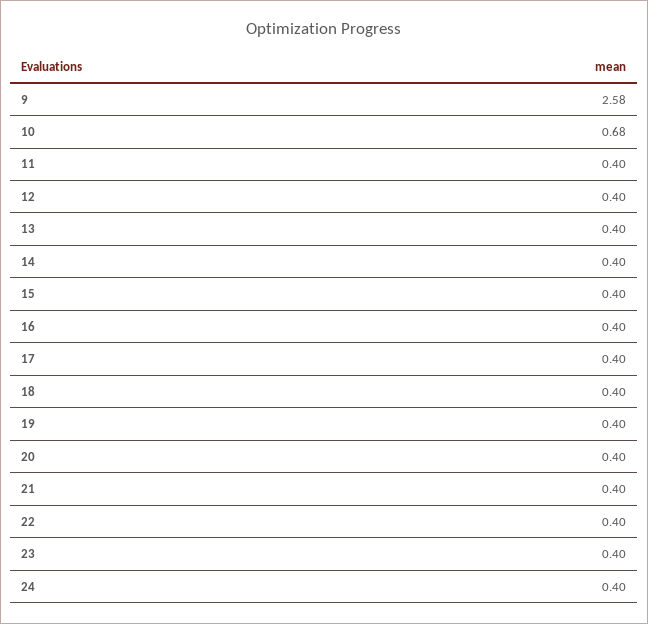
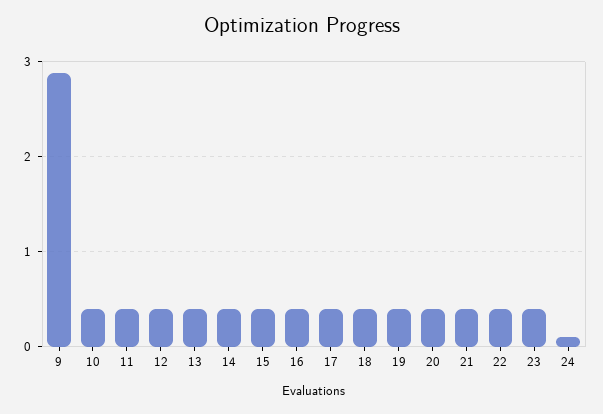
9: 2.58 -> 2.9
10: 0.68 -> 0.4
24: 0.4 -> 0.1

